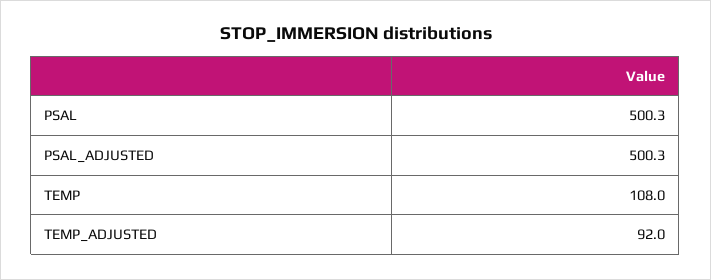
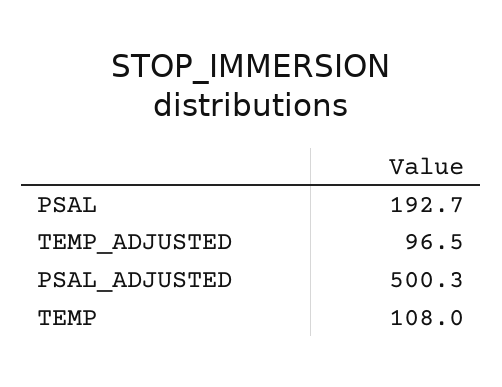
PSAL: 500.3 -> 192.7
TEMP_ADJUSTED: 92 -> 96.5

